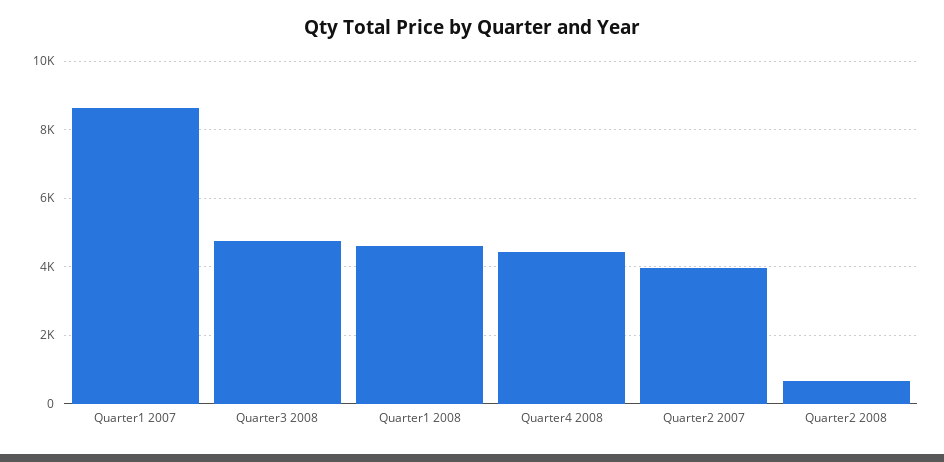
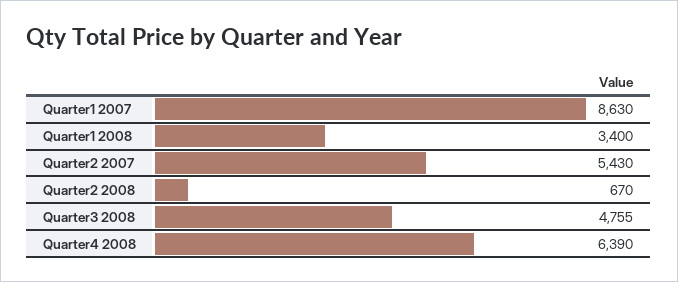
Quarter1 2008: 4600 -> 3400
Quarter4 2008: 4400 -> 6390
Quarter2 2007: 4000 -> 5430

